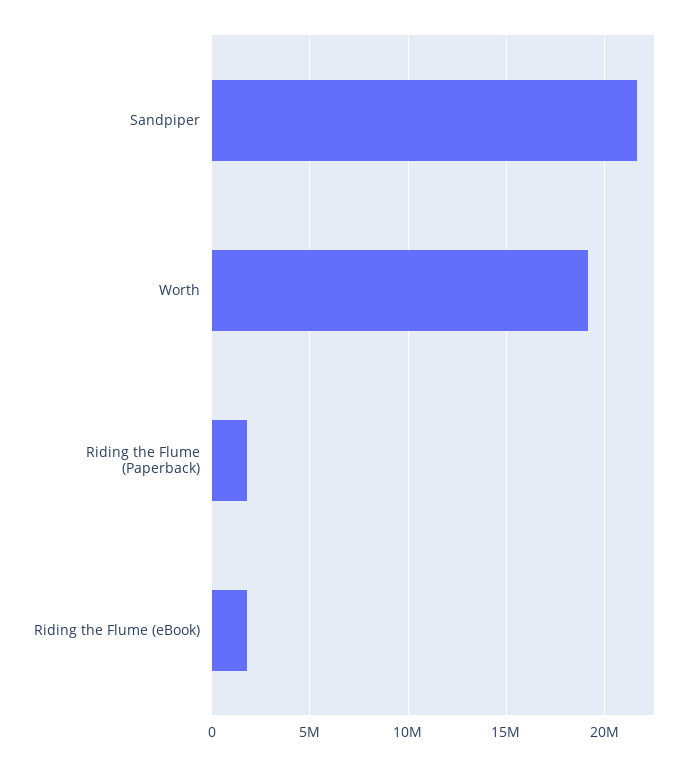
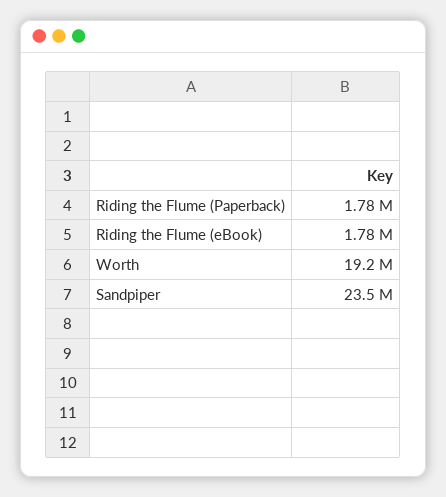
Sandpiper: 21500000 -> 23500000

